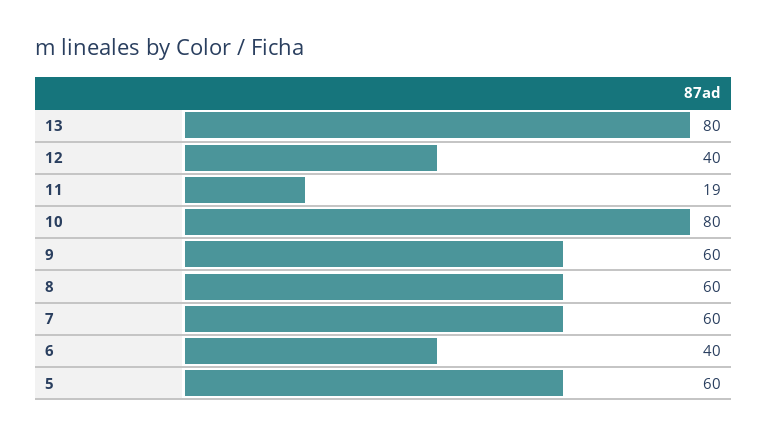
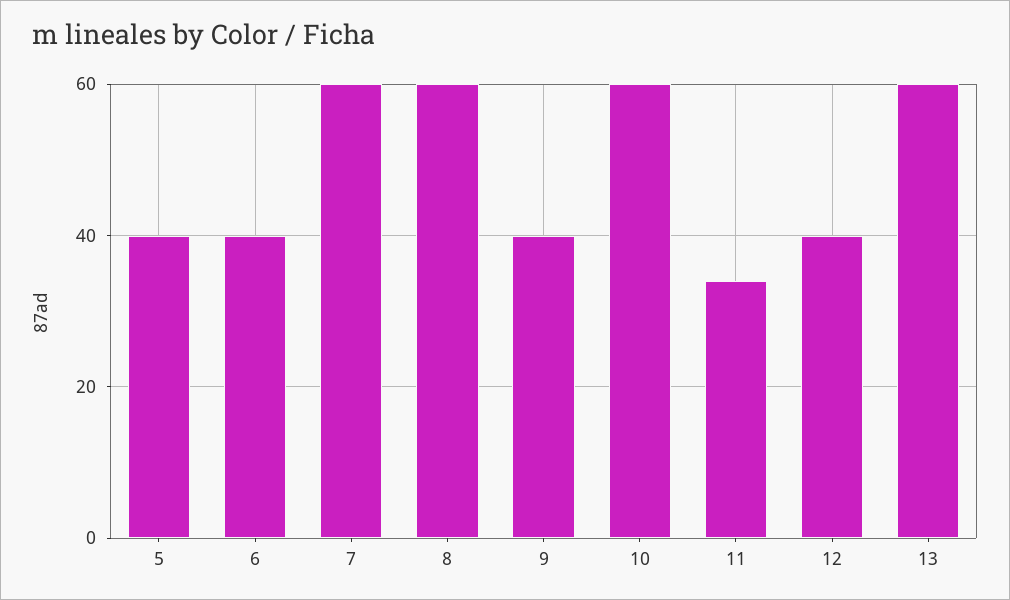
13: 80 -> 60
11: 19 -> 35
10: 80 -> 60
9: 60 -> 40
5: 60 -> 40

